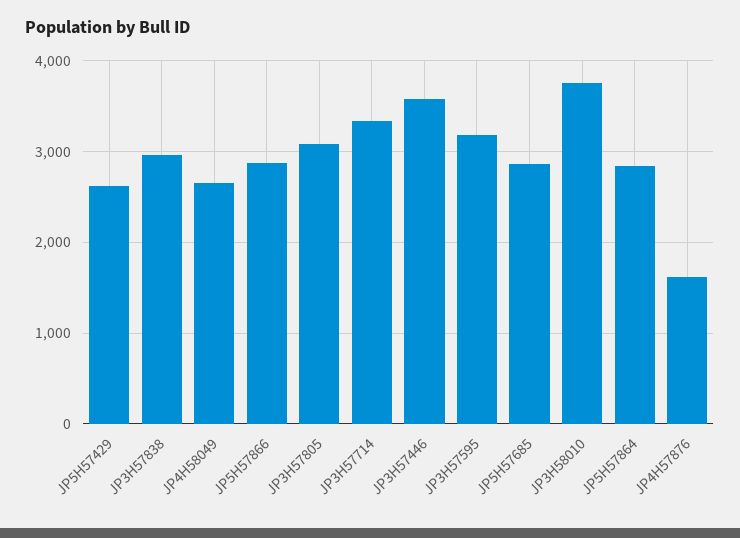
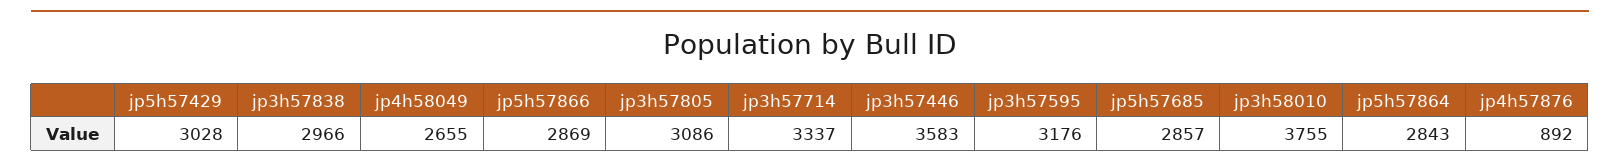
JP5H57429: 2600 -> 3028
JP4H57876: 1600 -> 892

